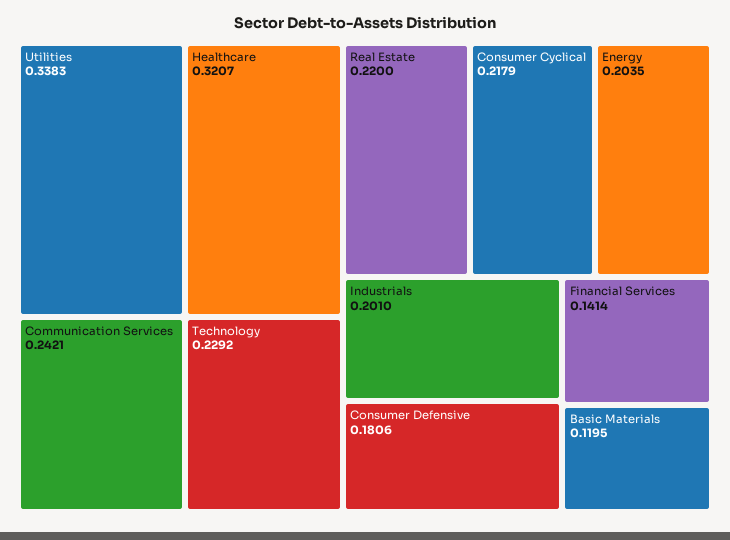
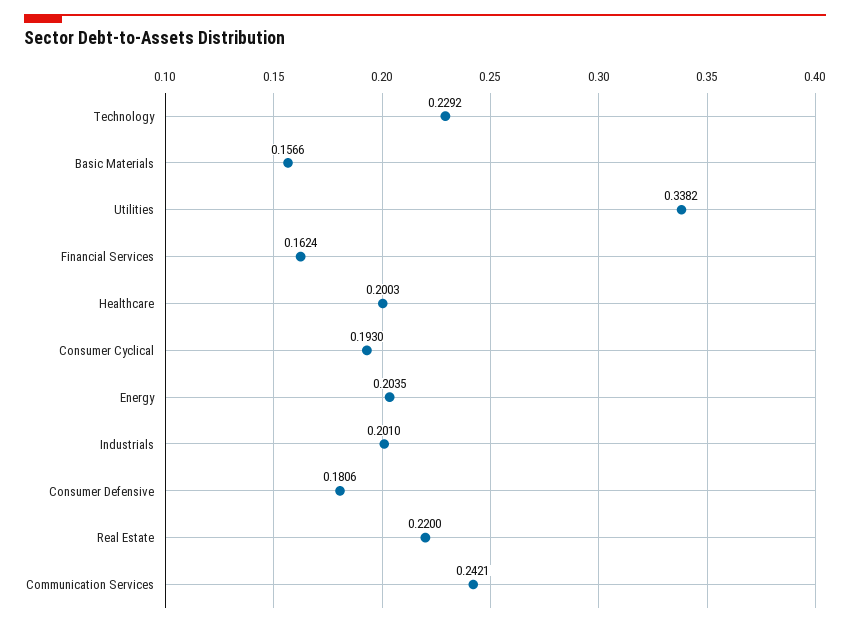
Utilities: 0.3383 -> 0.3382
Healthcare: 0.3207 -> 0.2003
Consumer Cyclical: 0.2179 -> 0.193
Financial Services: 0.1414 -> 0.1624
Basic Materials: 0.1195 -> 0.1566

